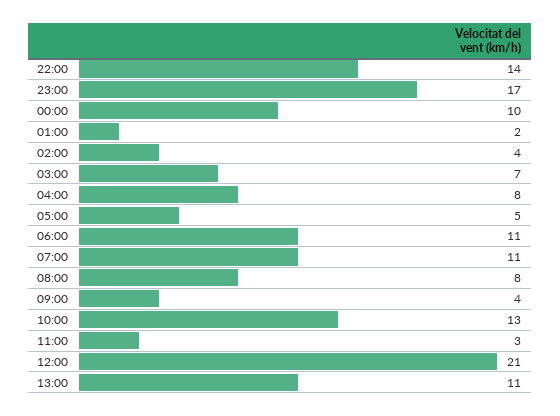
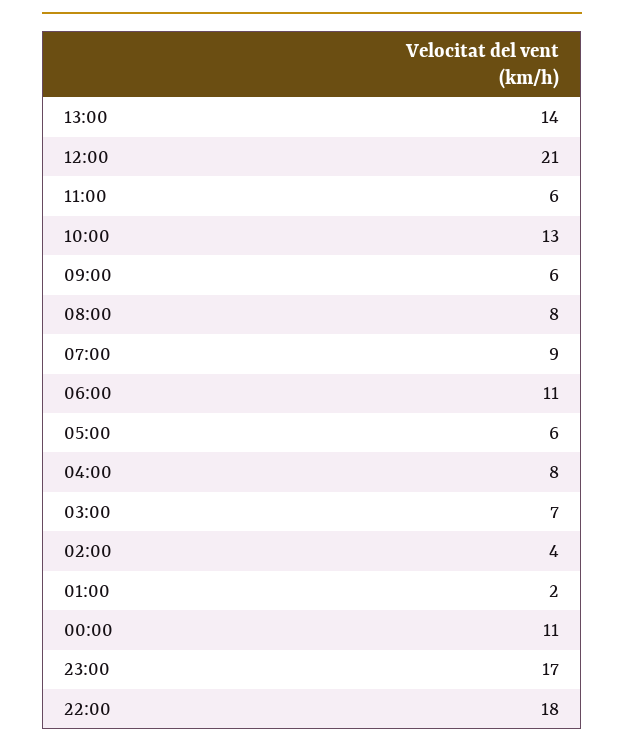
22:00: 14 -> 18
00:00: 10 -> 11
05:00: 5 -> 6
07:00: 11 -> 9
09:00: 4 -> 6
11:00: 3 -> 6
13:00: 11 -> 14

